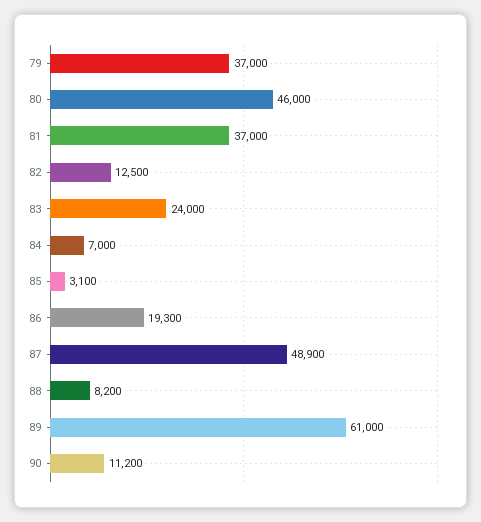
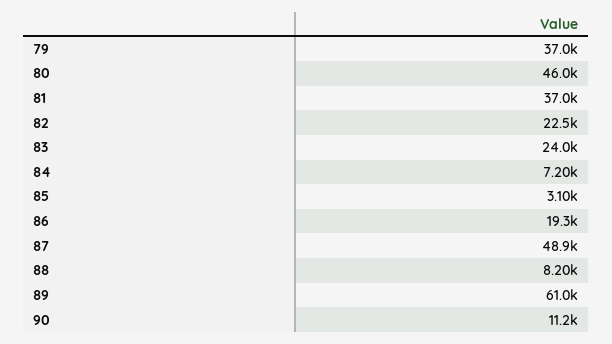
82: 12500 -> 22500
84: 7000 -> 7200

